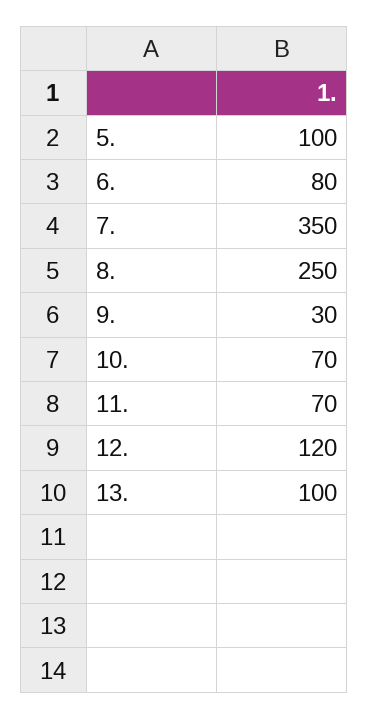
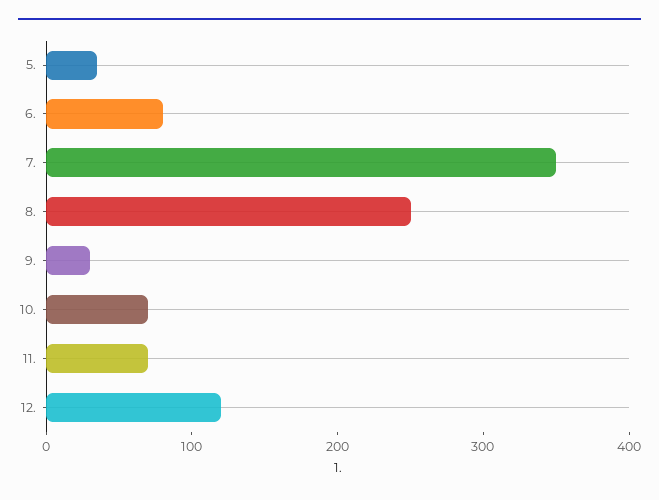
5.: 100 -> 40
13.: 100 -> none

